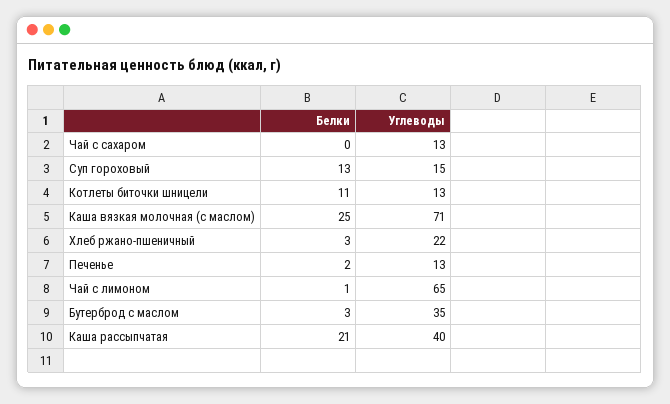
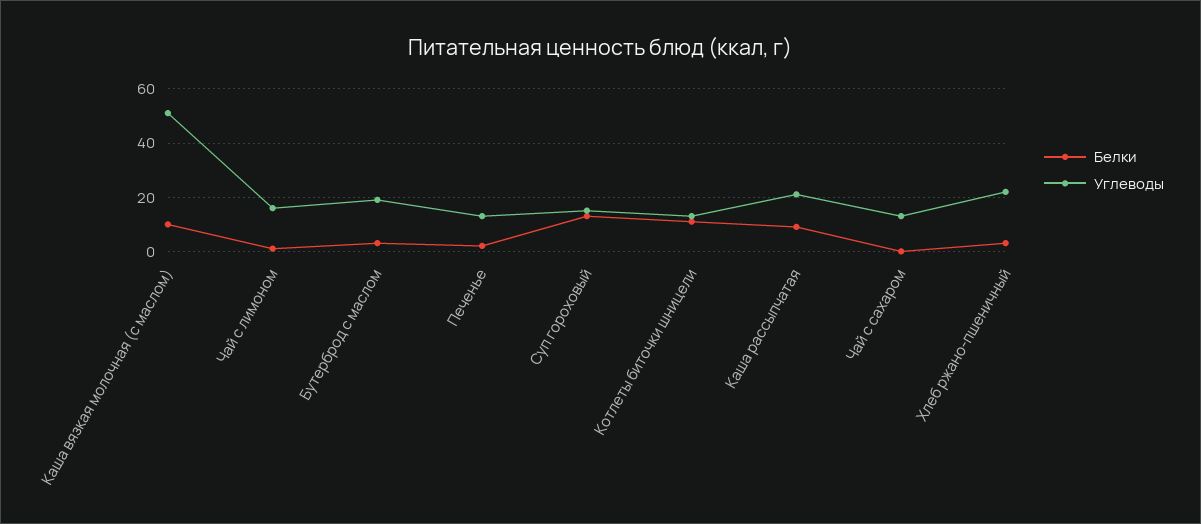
Белки, Каша вязкая молочная (с маслом): 25 -> 10
Углеводы, Каша вязкая молочная (с маслом): 71 -> 50
Углеводы, Чай с лимоном: 65 -> 15
Углеводы, Бутерброд с маслом: 35 -> 20
Белки, Каша рассыпчатая: 21 -> 10
Углеводы, Каша рассыпчатая: 40 -> 20

